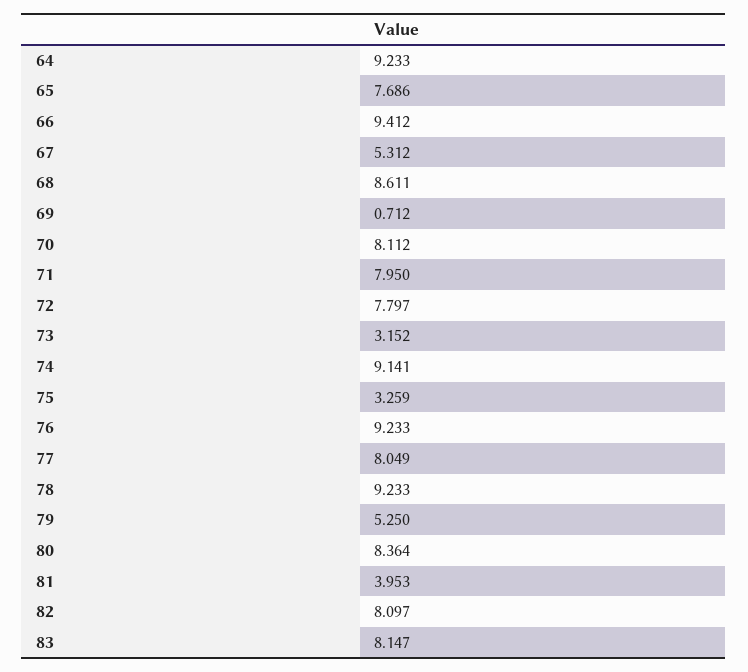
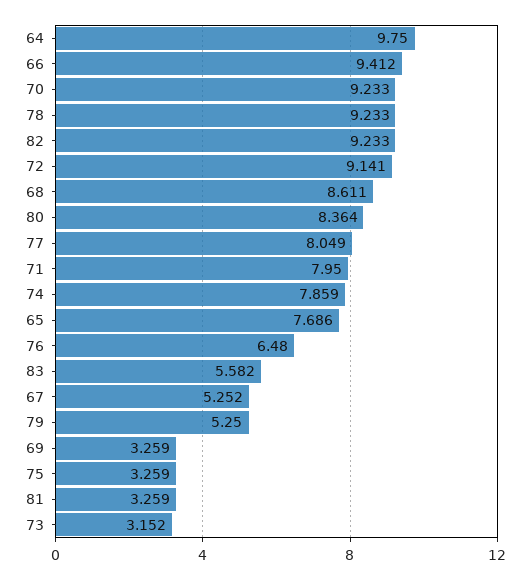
64: 9.233 -> 9.75
67: 5.312 -> 5.252
69: 0.712 -> 3.259
70: 8.112 -> 9.233
72: 7.797 -> 9.141
74: 9.141 -> 7.859
76: 9.233 -> 6.48
81: 3.953 -> 3.259
82: 8.097 -> 9.233
83: 8.147 -> 5.582

